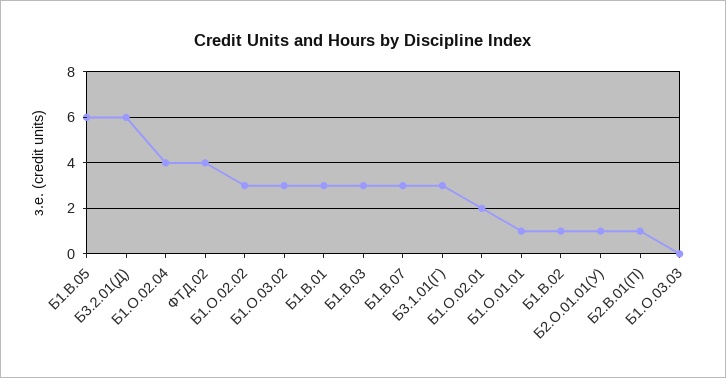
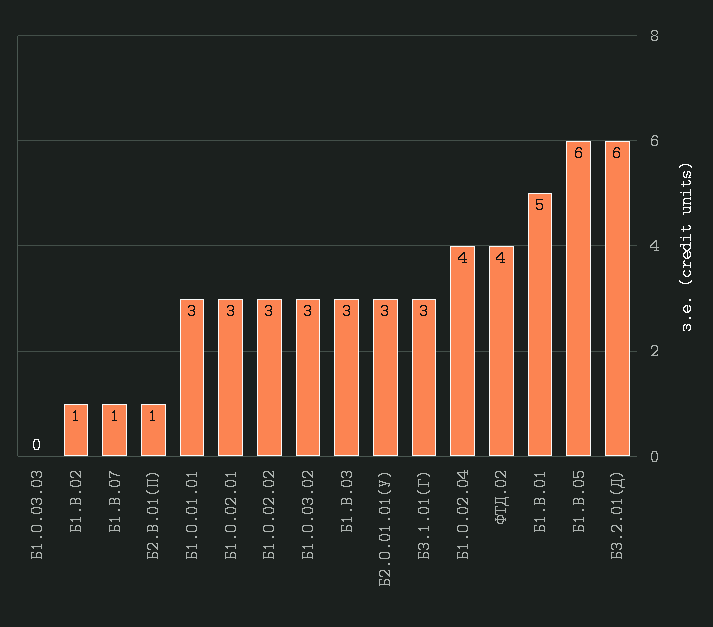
Б1.В.01: 3 -> 5
Б1.В.07: 3 -> 1
Б1.О.02.01: 2 -> 3
Б1.О.01.01: 1 -> 3
Б2.О.01.01(У): 1 -> 3

